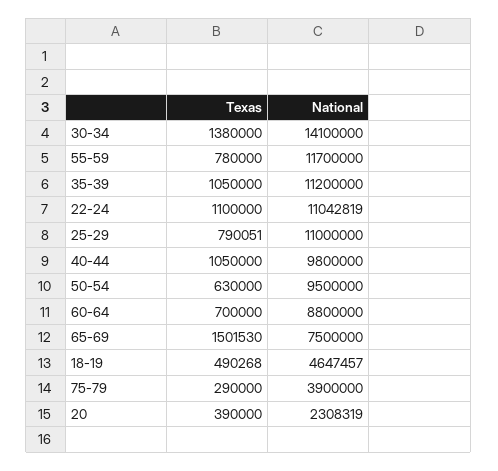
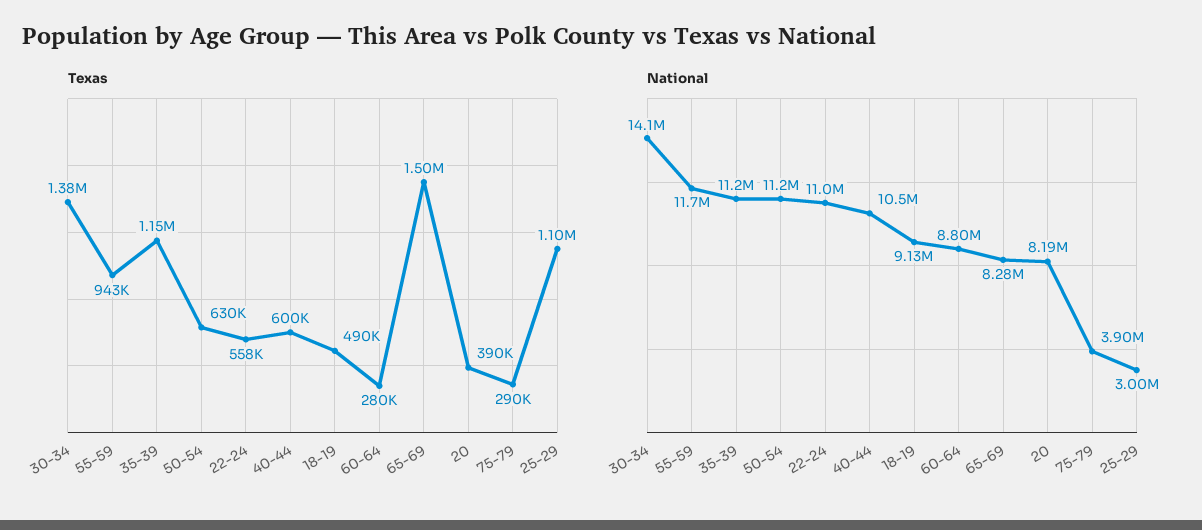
Texas, 55-59: 780000 -> 943000
Texas, 35-39: 1050000 -> 1150000
Texas, 22-24: 1100000 -> 558000
Texas, 25-29: 790051 -> 1100000
National, 25-29: 11000000 -> 3000000
Texas, 40-44: 1050000 -> 600000
National, 40-44: 9800000 -> 10500000
National, 50-54: 9500000 -> 11200000
Texas, 60-64: 700000 -> 280000
National, 65-69: 7500000 -> 8280000
National, 18-19: 4647457 -> 9130000
National, 20: 2308319 -> 8190000

